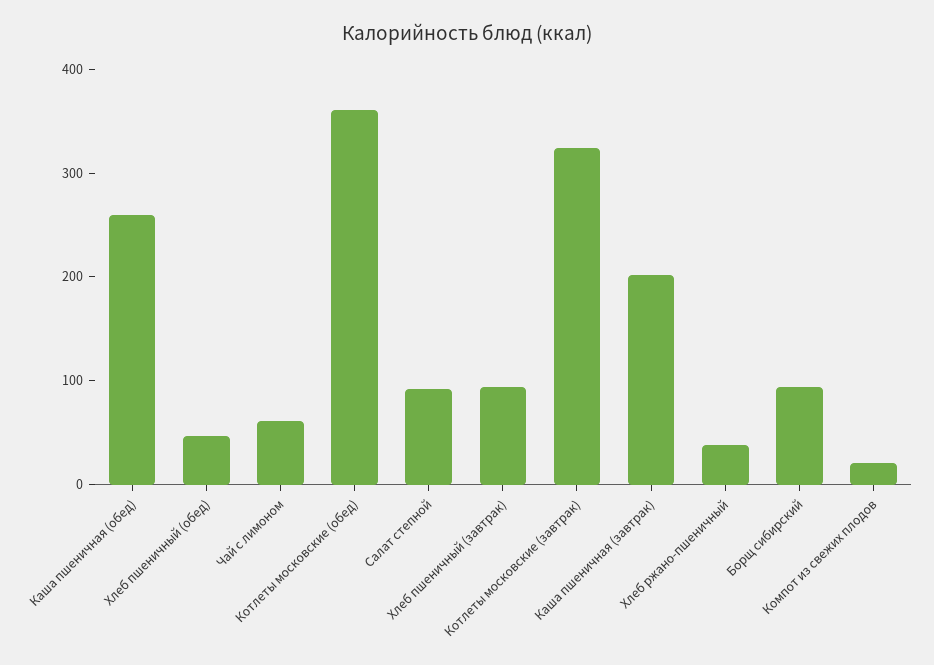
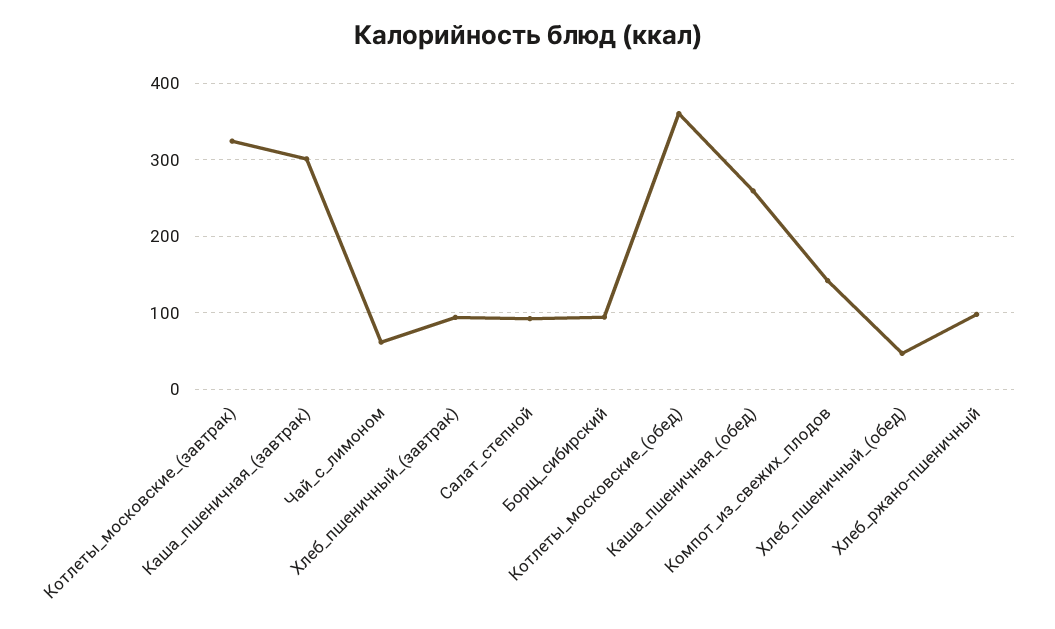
Каша пшеничная (завтрак): 200 -> 300
Хлеб ржано-пшеничный: 40 -> 100
Компот из свежих плодов: 20 -> 140

